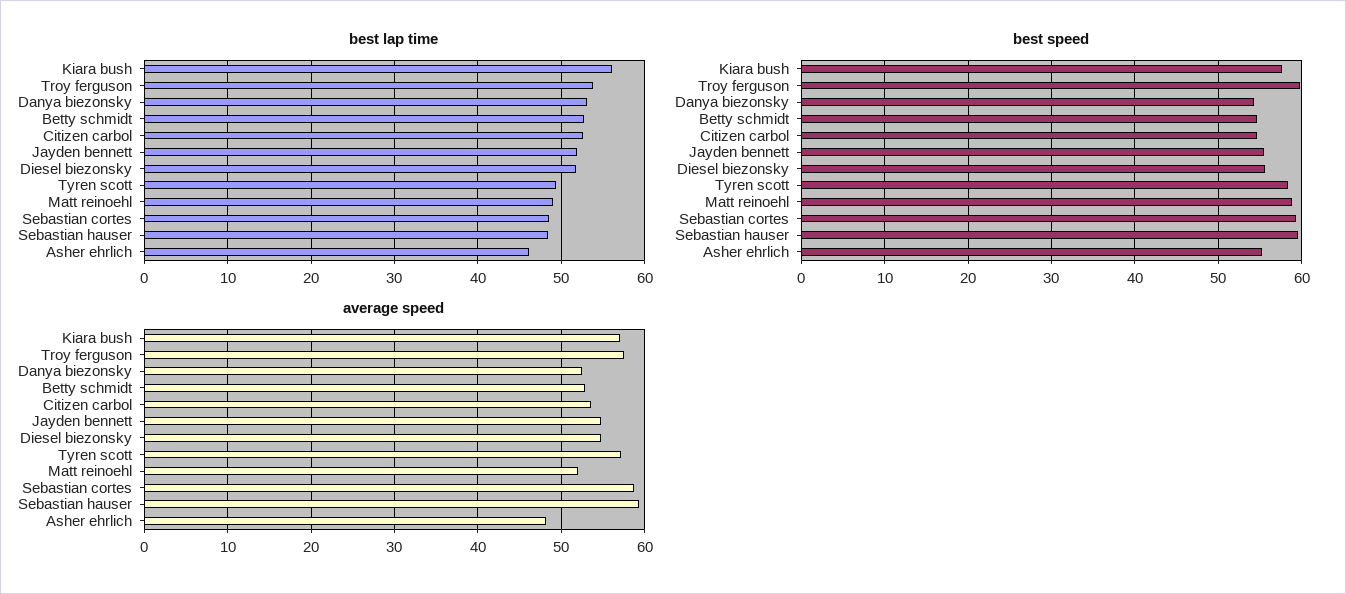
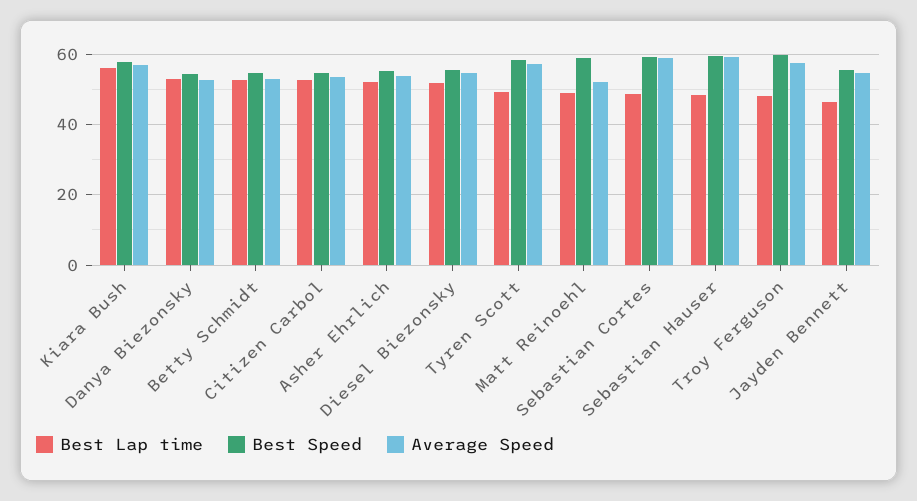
best lap time, Troy ferguson: 54 -> 48
best lap time, Jayden bennett: 52 -> 46
best lap time, Asher ehrlich: 46 -> 52
average speed, Asher ehrlich: 48 -> 54

